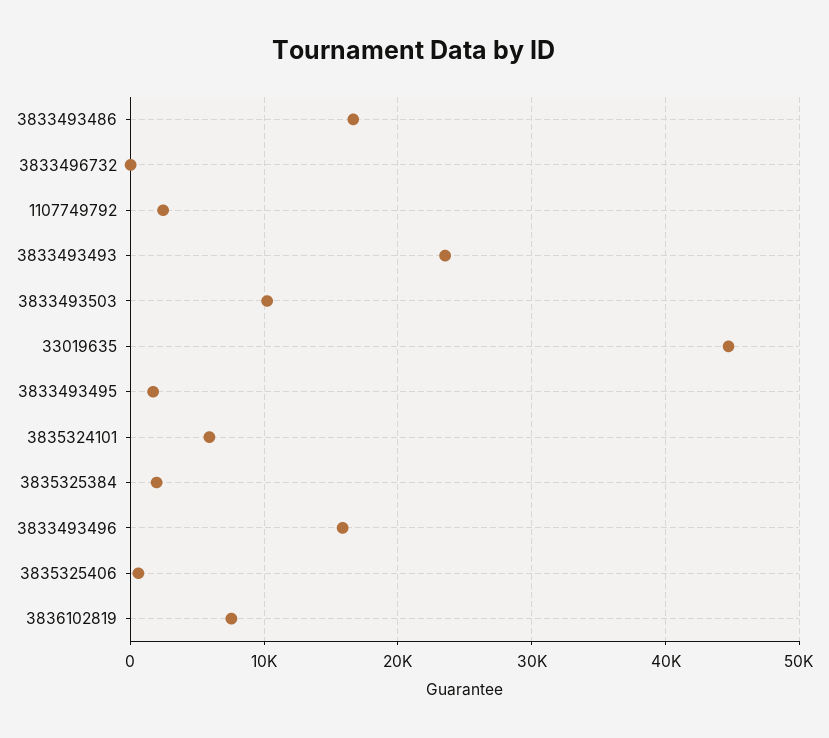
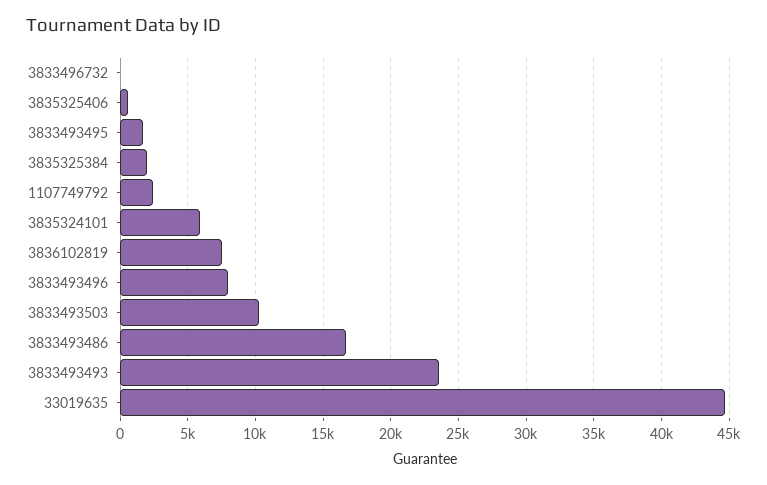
3833493496: 16000 -> 8000

